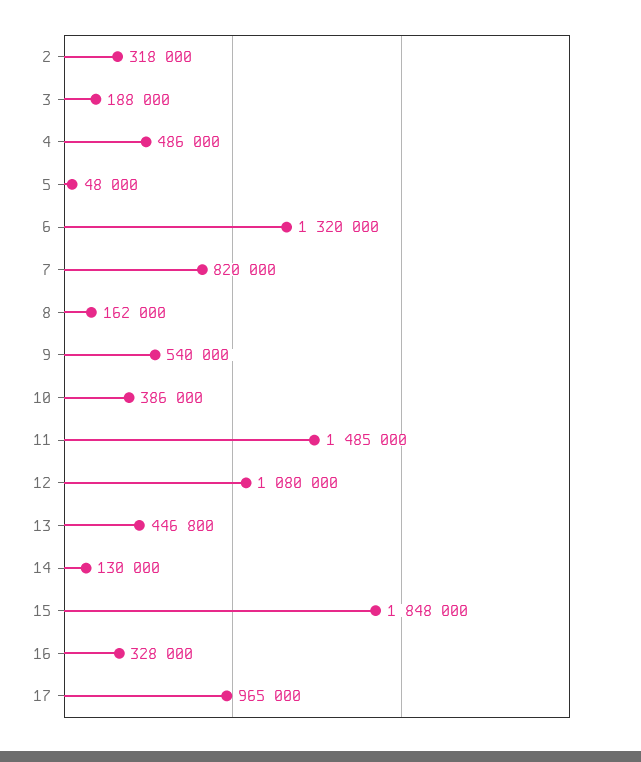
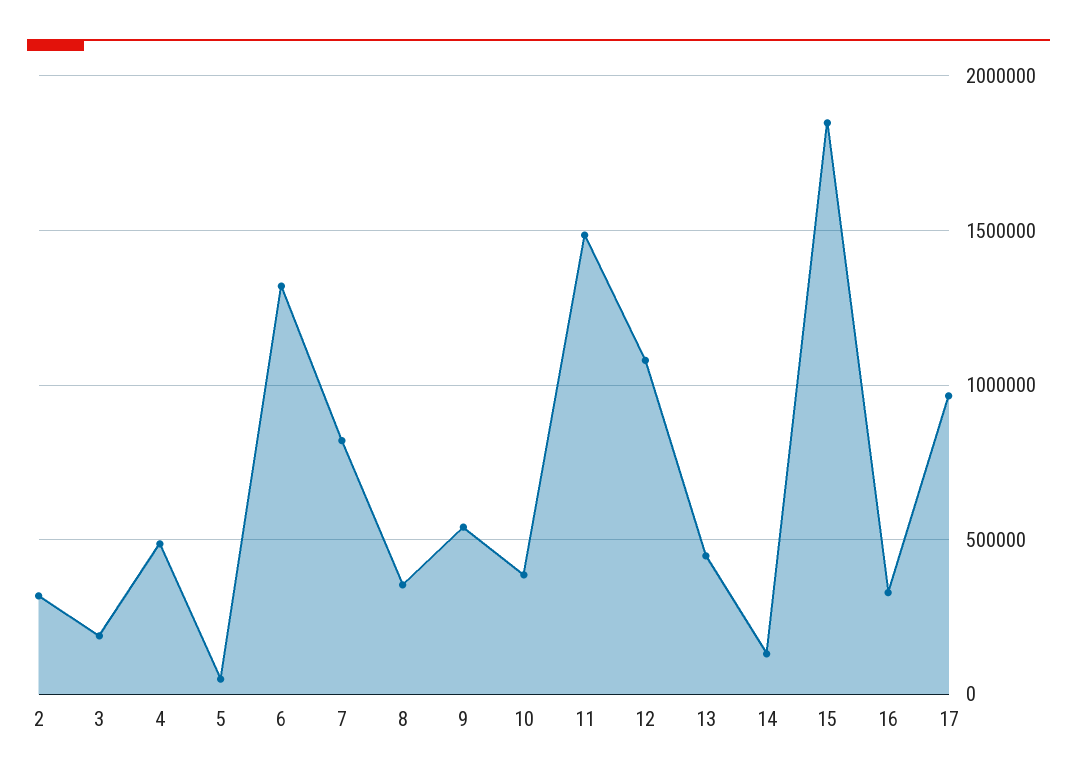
8: 162000 -> 350000

